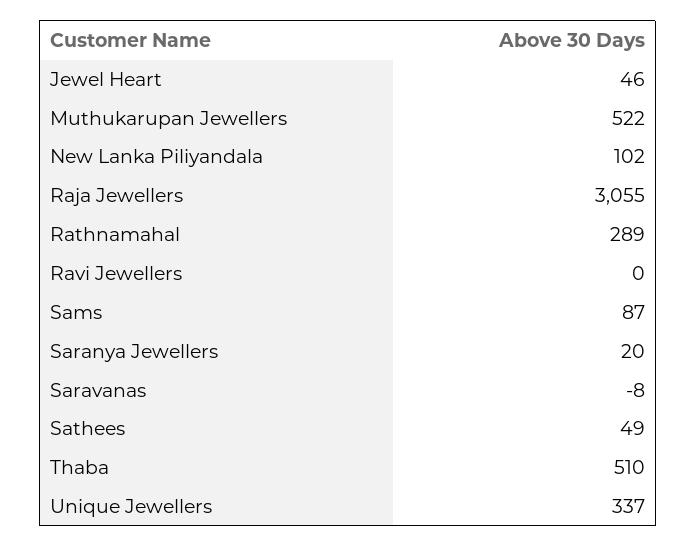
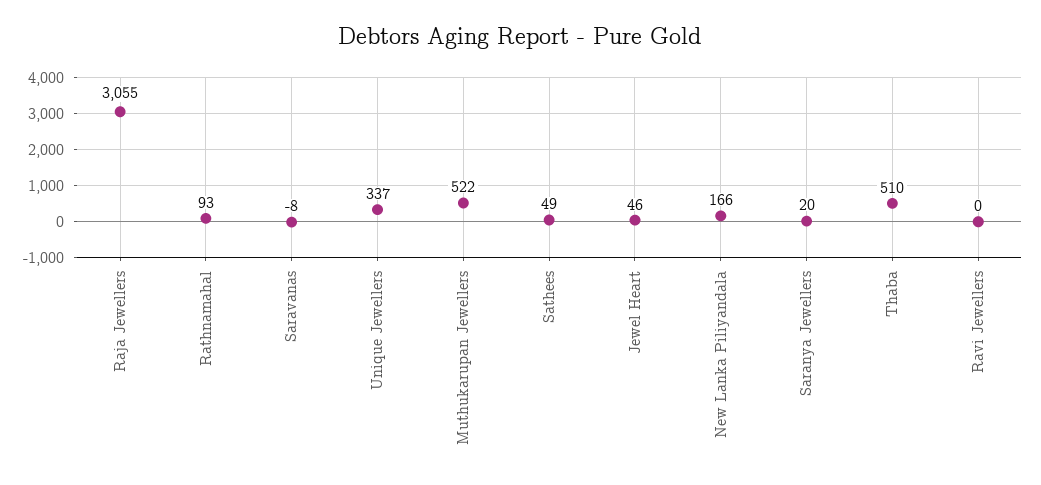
New Lanka Piliyandala: 102 -> 166
Rathnamahal: 289 -> 93
Sams: 87 -> none

